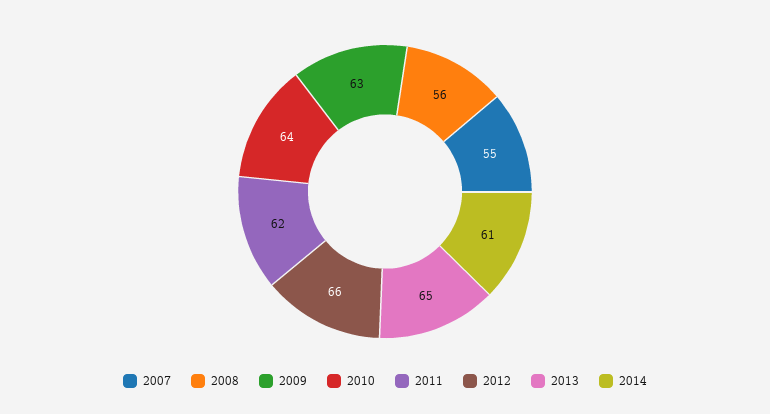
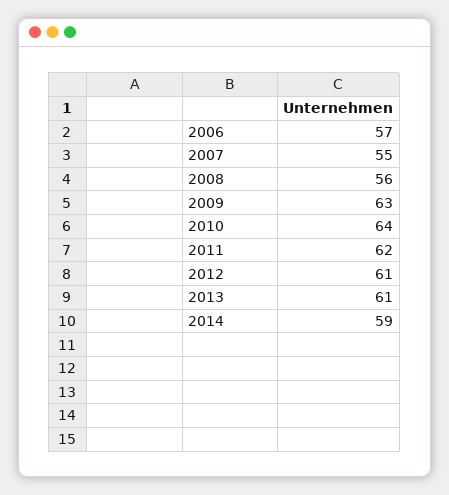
2012: 66 -> 61
2013: 65 -> 61
2014: 61 -> 59
2006: none -> 57

